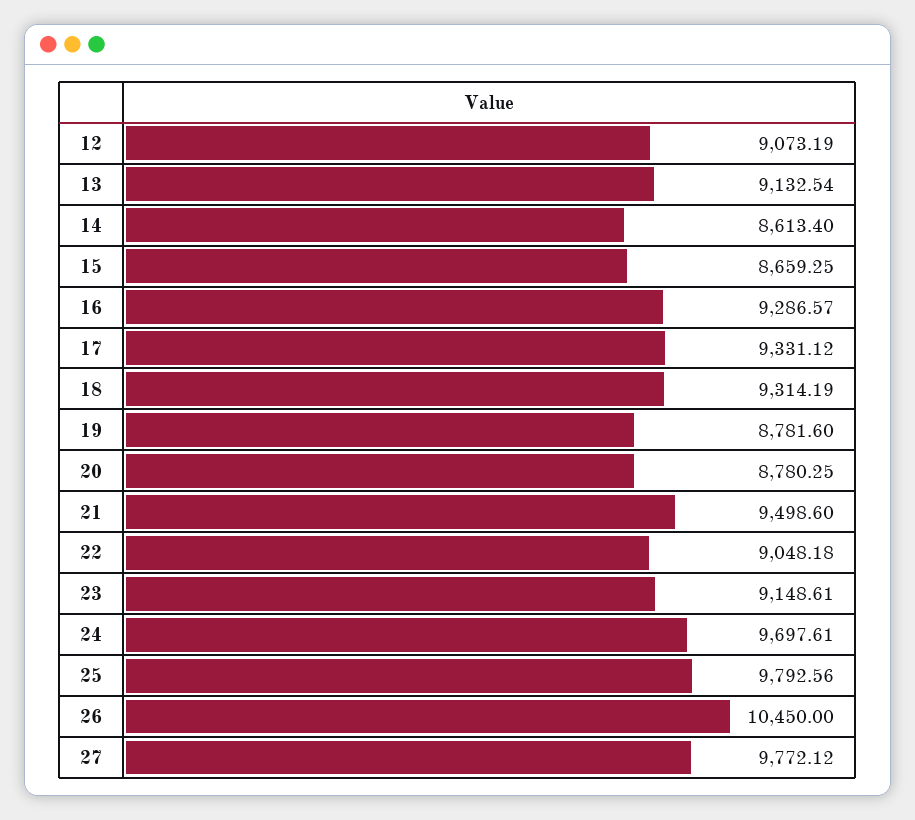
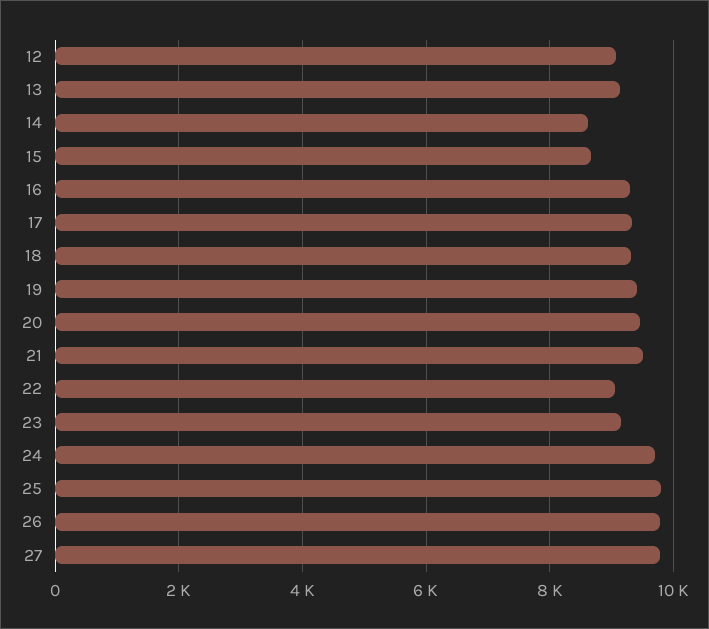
19: 8781.6 -> 9400
20: 8780.25 -> 9400
26: 10450 -> 9800

